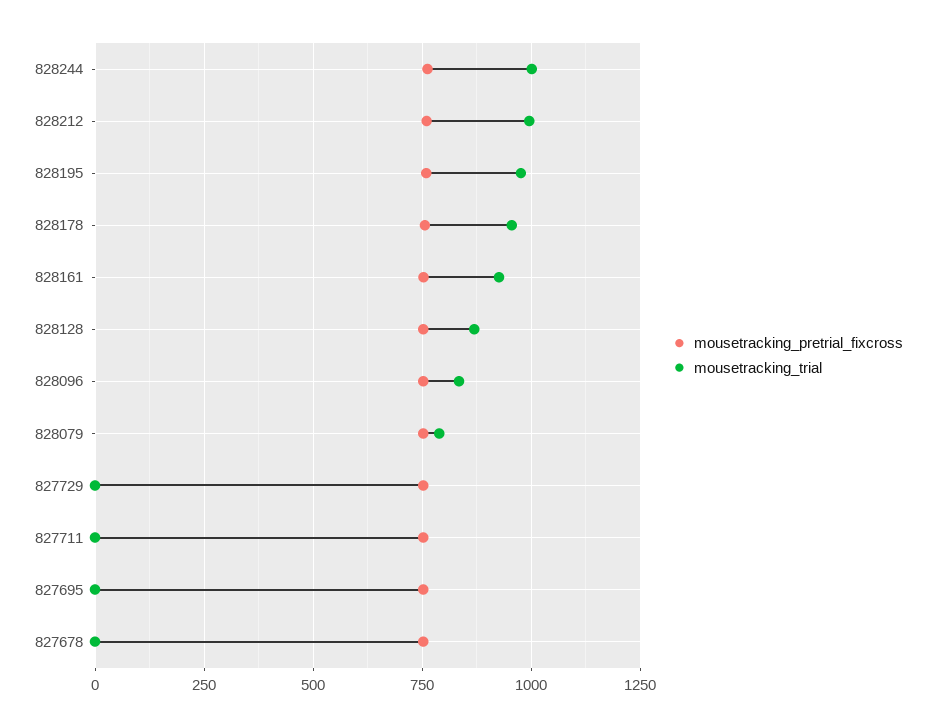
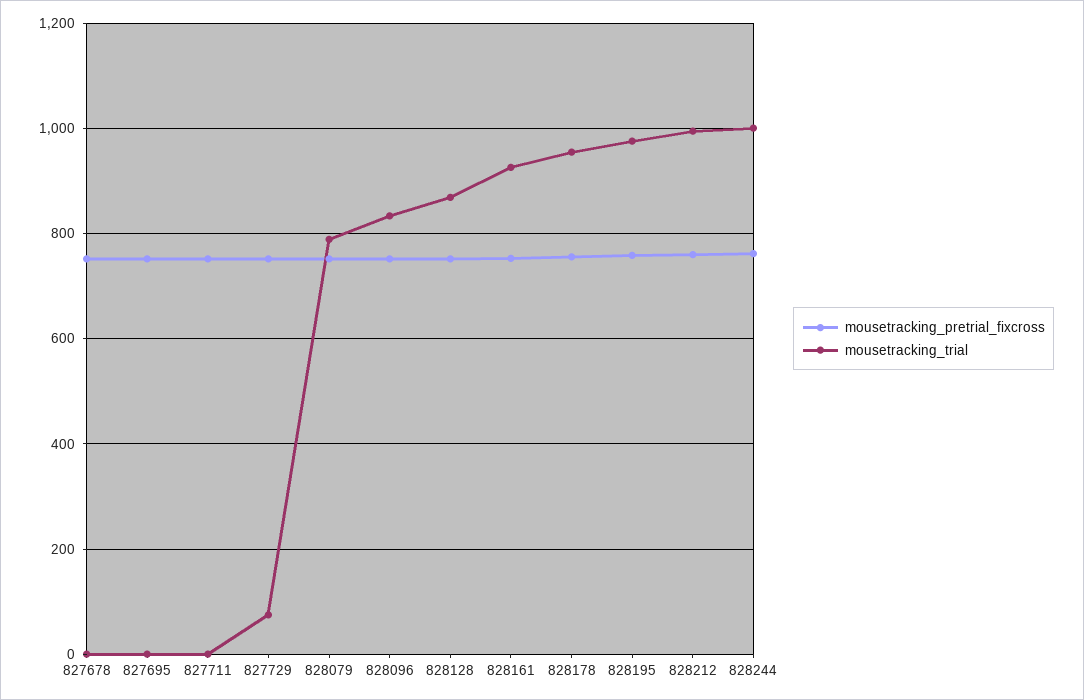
mousetracking_trial, 827729: 0 -> 80

